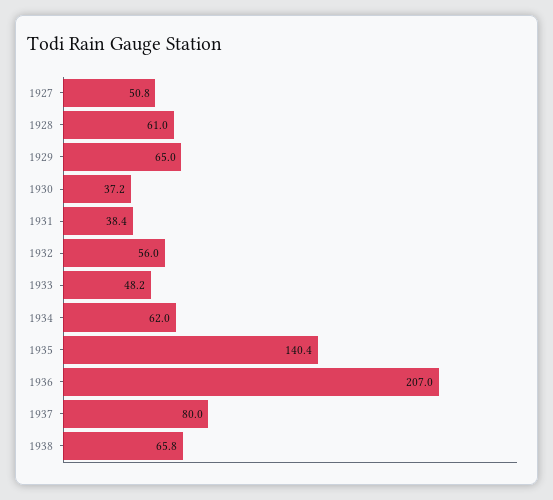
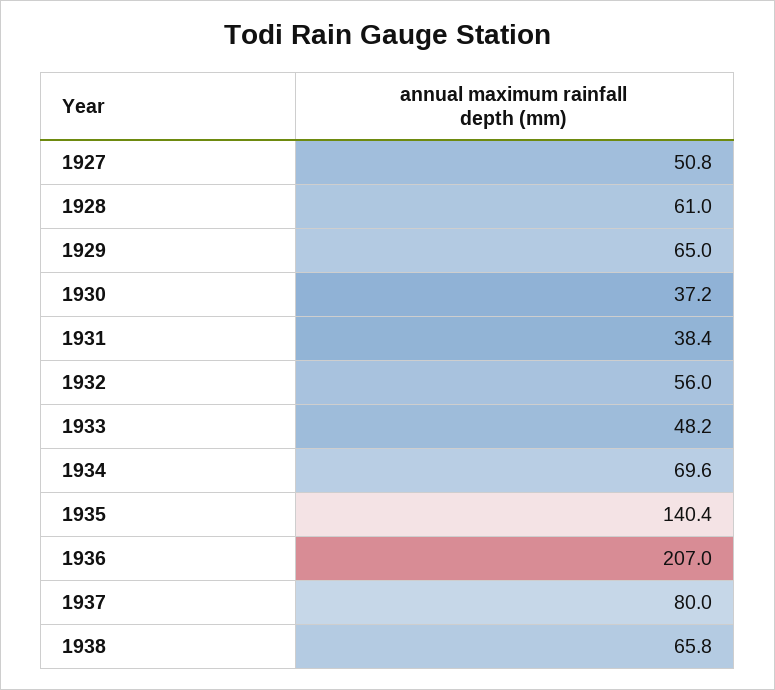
1934: 62 -> 69.6

